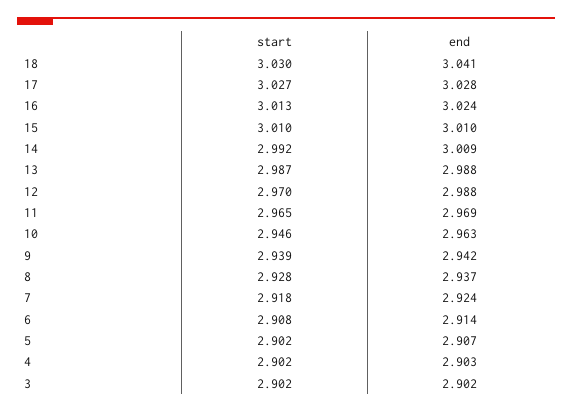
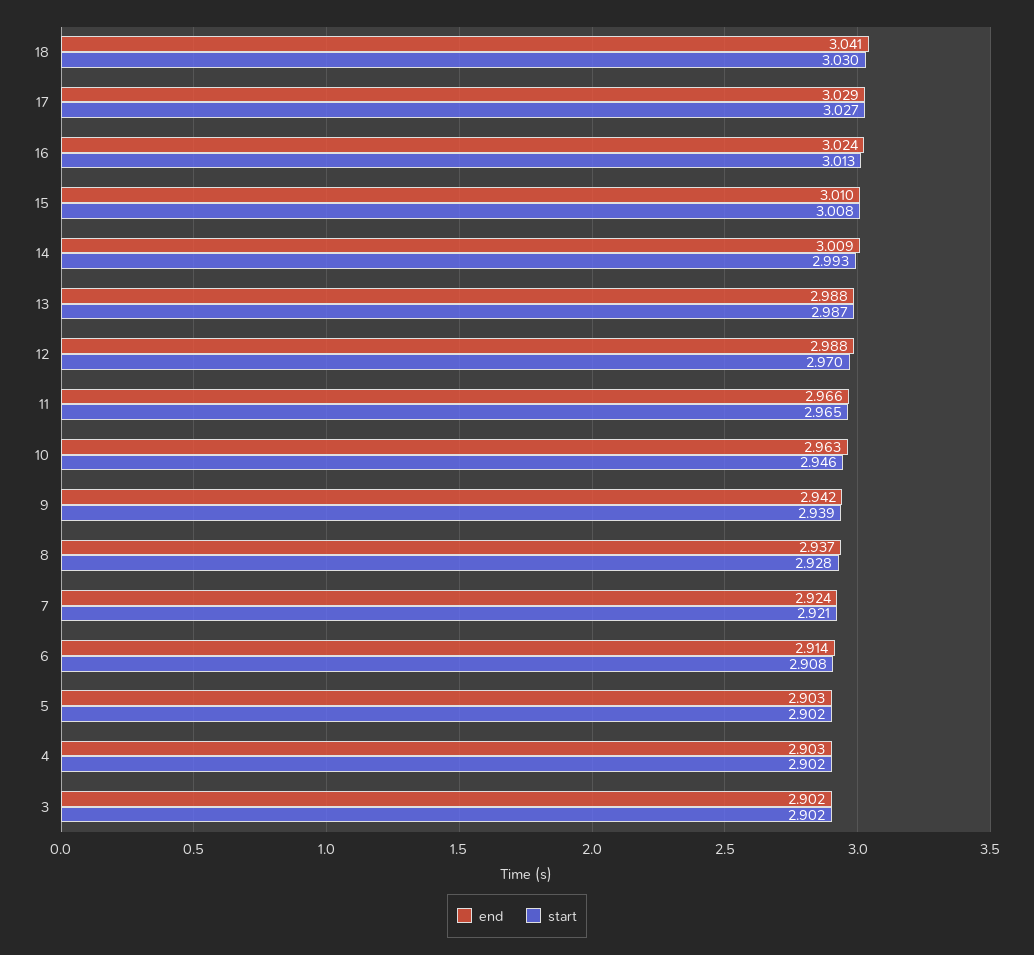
end, 17: 3.028 -> 3.029
start, 15: 3.01 -> 3.008
start, 14: 2.992 -> 2.993
end, 11: 2.969 -> 2.966
start, 7: 2.918 -> 2.921
end, 5: 2.907 -> 2.903

